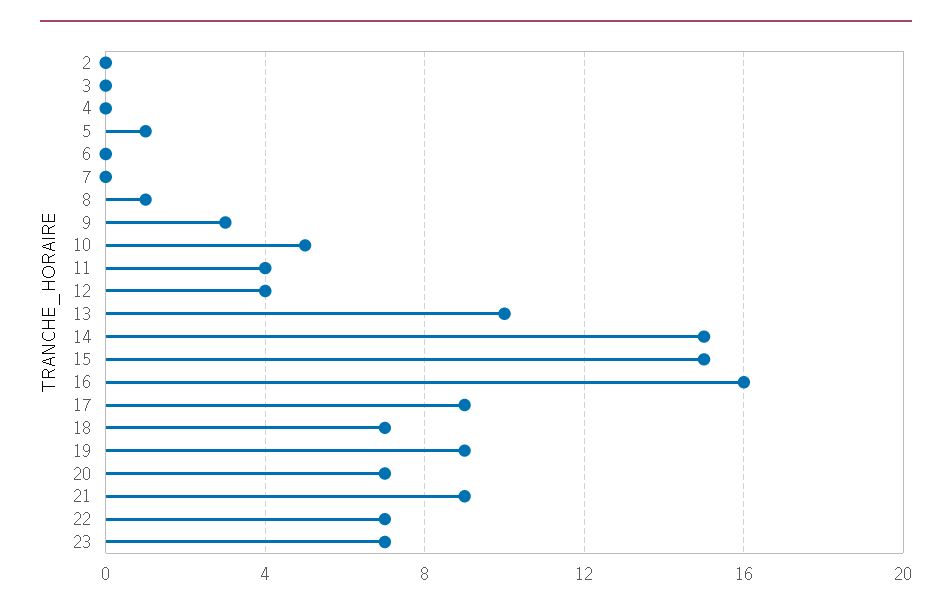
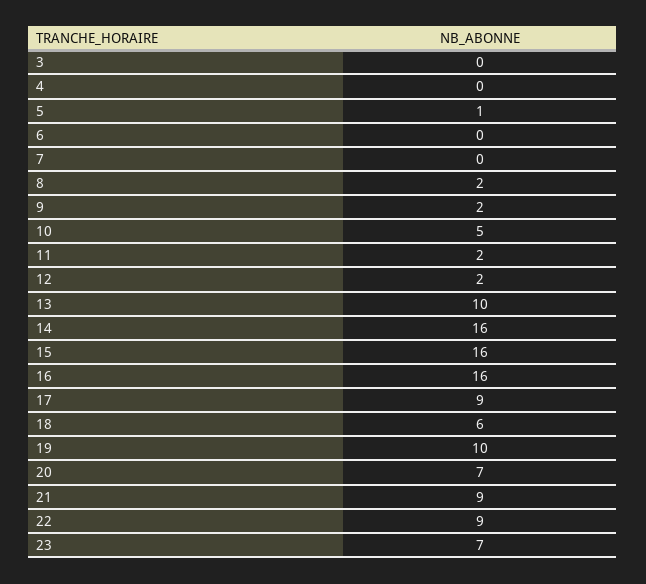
2: 0 -> none
8: 1 -> 2
9: 3 -> 2
11: 4 -> 2
12: 4 -> 2
14: 15 -> 16
15: 15 -> 16
18: 7 -> 6
19: 9 -> 10
22: 7 -> 9

